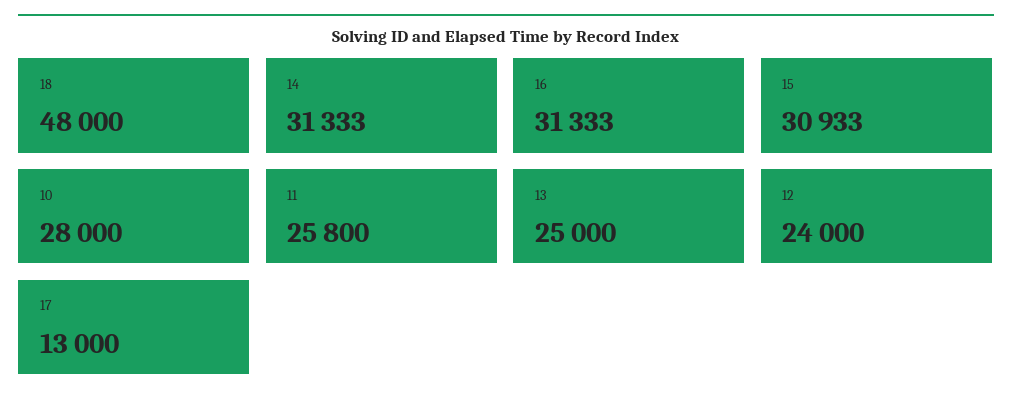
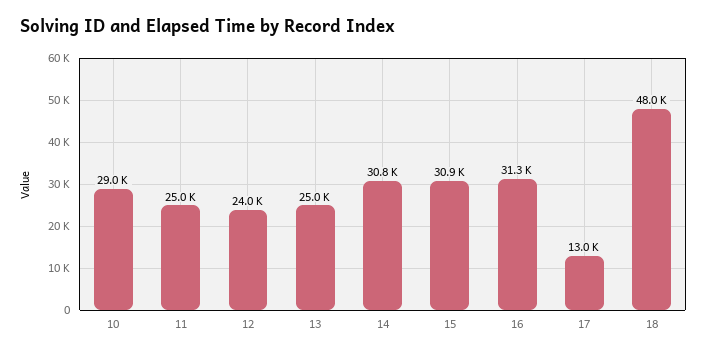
14: 31333 -> 30800
10: 28000 -> 29000
11: 25800 -> 25000

